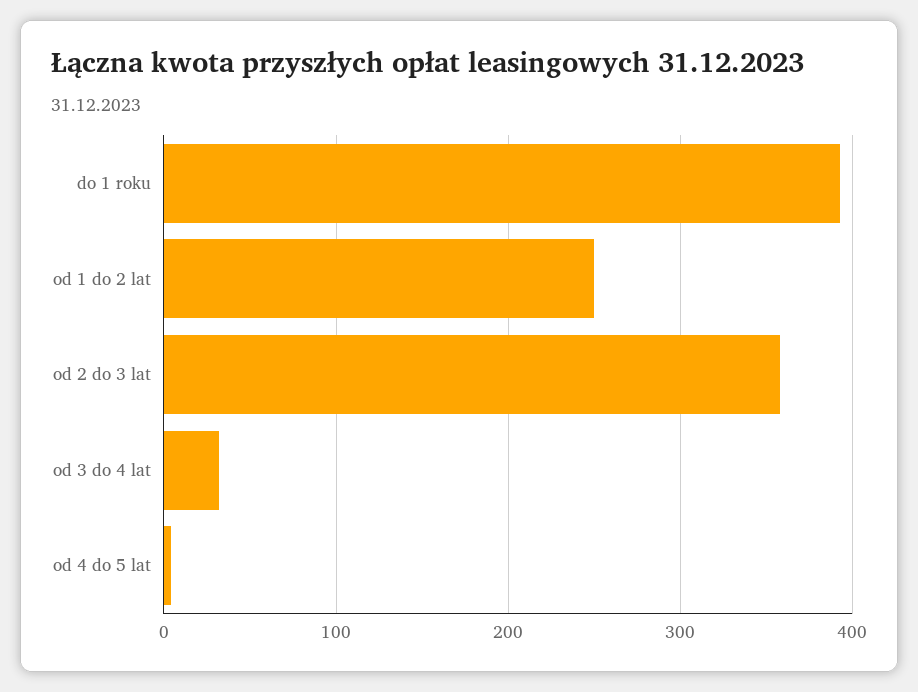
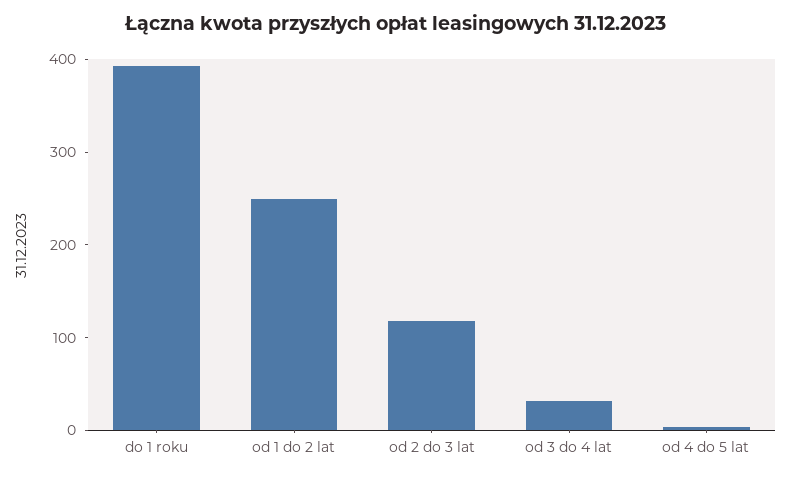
od 2 do 3 lat: 360 -> 120

